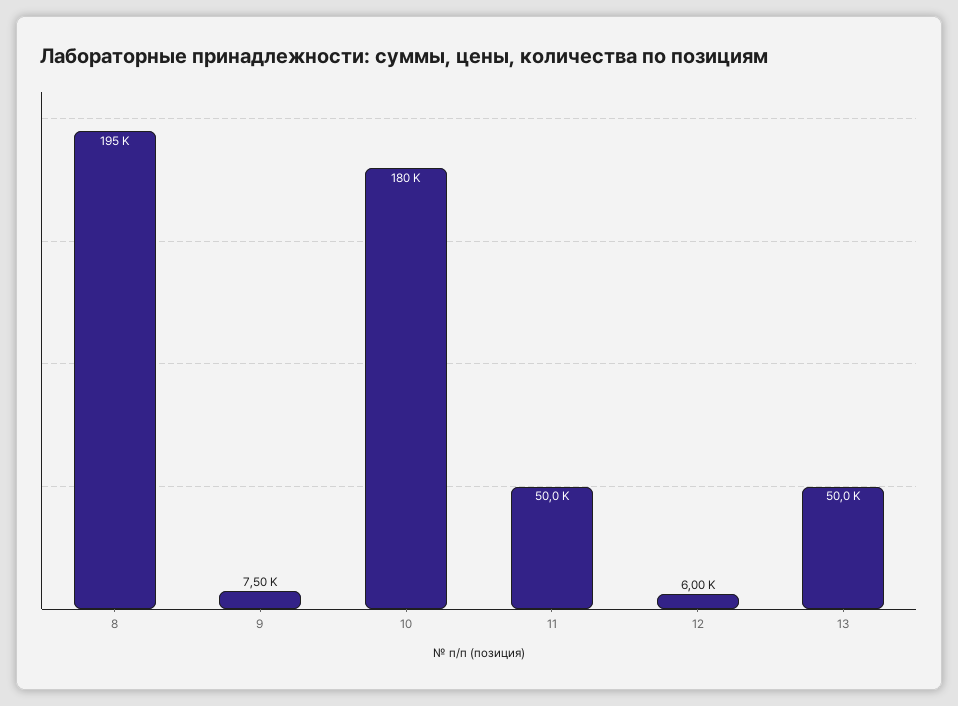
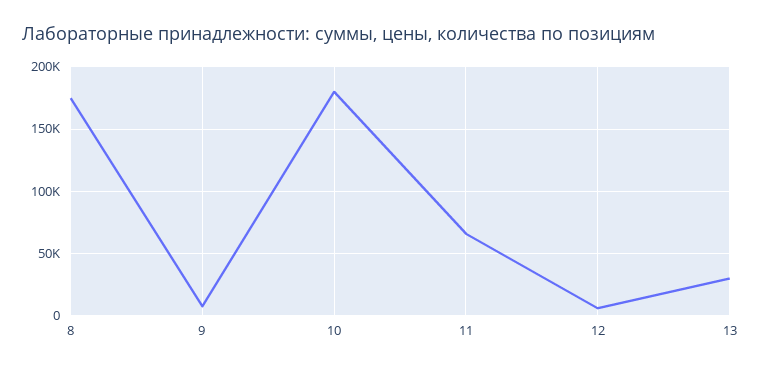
8: 195000 -> 175000
11: 50000 -> 65000
13: 50000 -> 30000

